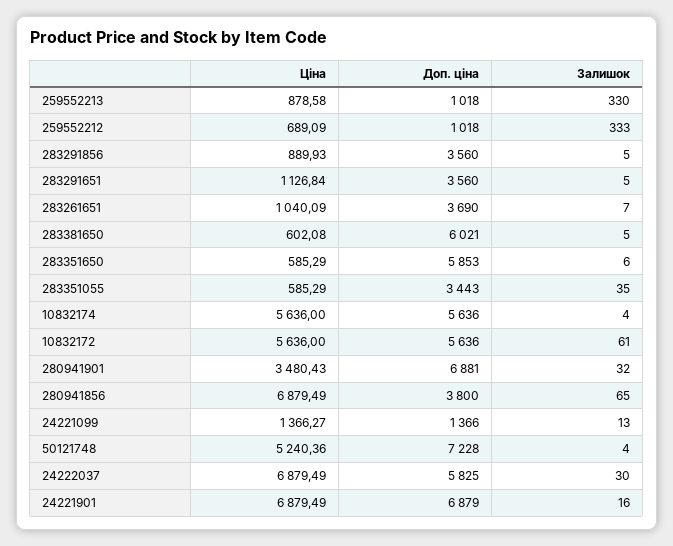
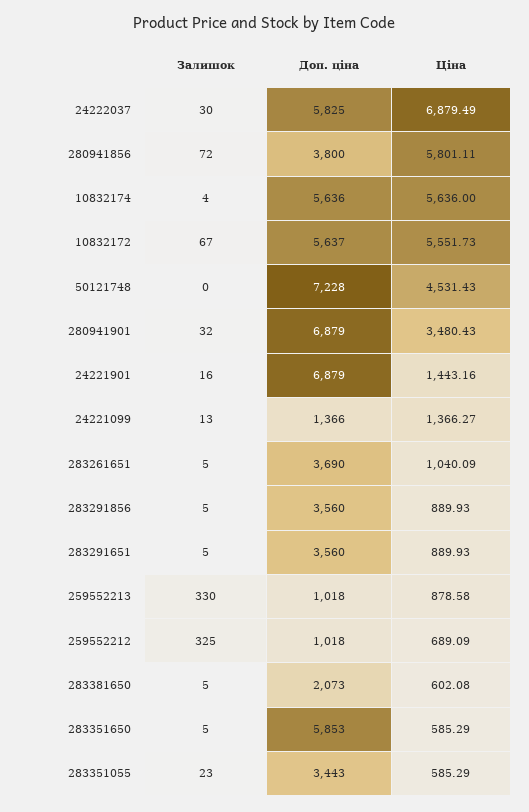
Залишок, 259552212: 333 -> 325
Ціна, 283291651: 1126.84 -> 889.93
Залишок, 283261651: 7 -> 5
Доп. ціна, 283381650: 6021 -> 2073
Залишок, 283351650: 6 -> 5
Залишок, 283351055: 35 -> 23
Ціна, 10832172: 5636 -> 5551.73
Доп. ціна, 10832172: 5636 -> 5637
Залишок, 10832172: 61 -> 67
Доп. ціна, 280941901: 6881 -> 6879
Ціна, 280941856: 6879.49 -> 5801.11
Залишок, 280941856: 65 -> 72
Ціна, 50121748: 5240.36 -> 4531.43
Залишок, 50121748: 4 -> 0
Ціна, 24221901: 6879.49 -> 1443.16

